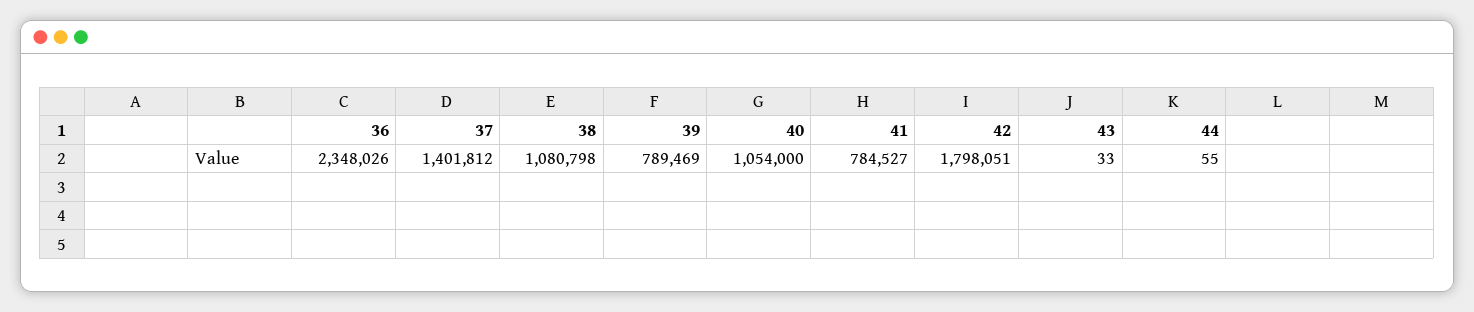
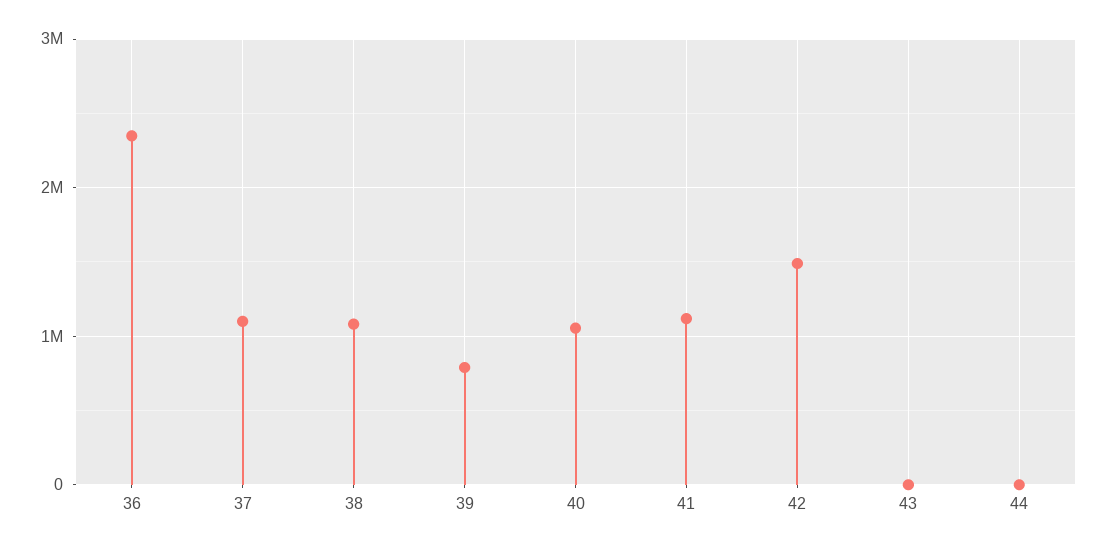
37: 1401812 -> 1100000
41: 784527 -> 1100000
42: 1798051 -> 1500000

